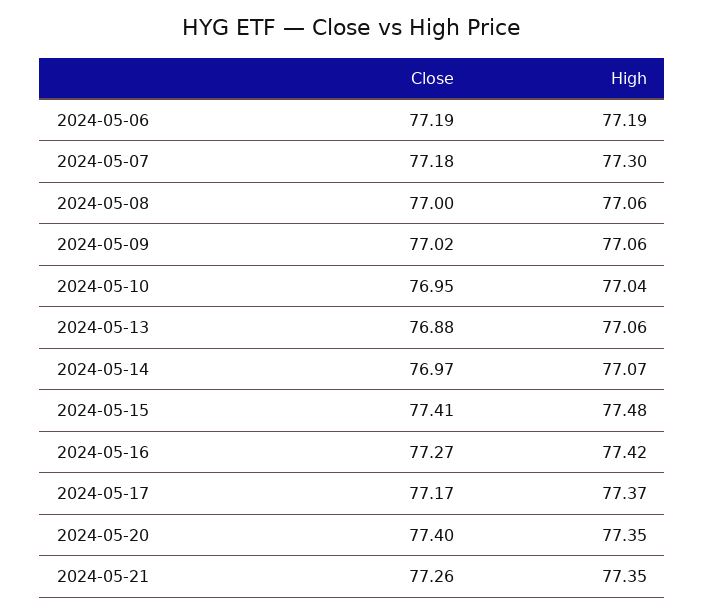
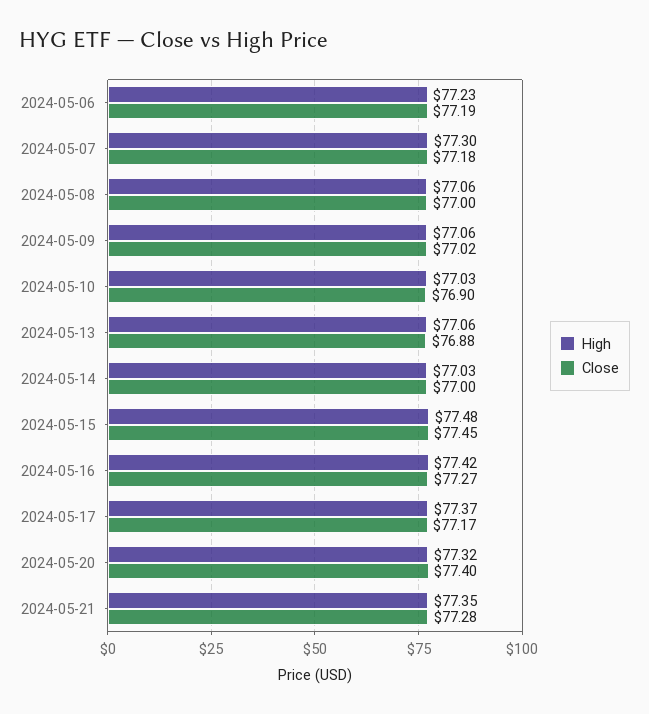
High, 2024-05-06: 77.19 -> 77.23
Close, 2024-05-10: 76.95 -> 76.9
High, 2024-05-10: 77.04 -> 77.03
Close, 2024-05-14: 76.97 -> 77
High, 2024-05-14: 77.07 -> 77.03
Close, 2024-05-15: 77.41 -> 77.45
High, 2024-05-20: 77.35 -> 77.32
Close, 2024-05-21: 77.26 -> 77.28

